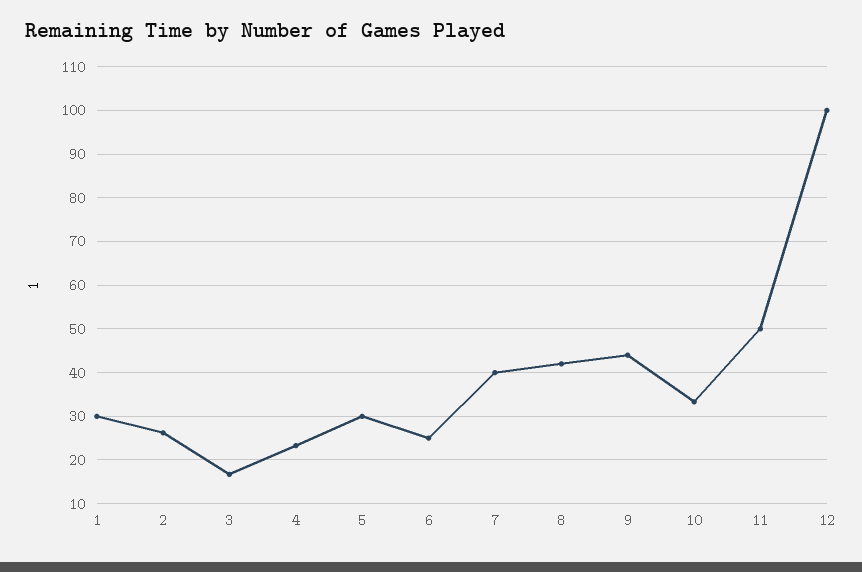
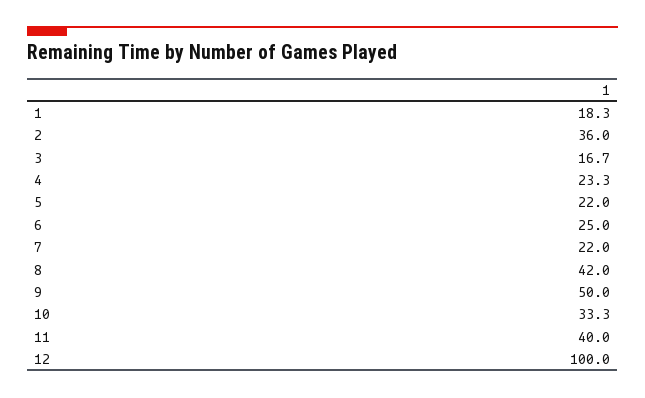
1: 30 -> 18.3
2: 26 -> 36
5: 30 -> 22
7: 40 -> 22
9: 44 -> 50
11: 50 -> 40

